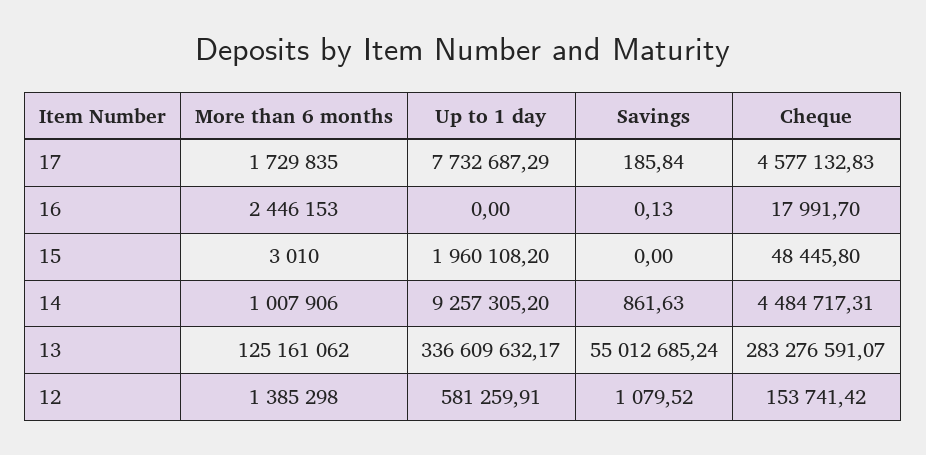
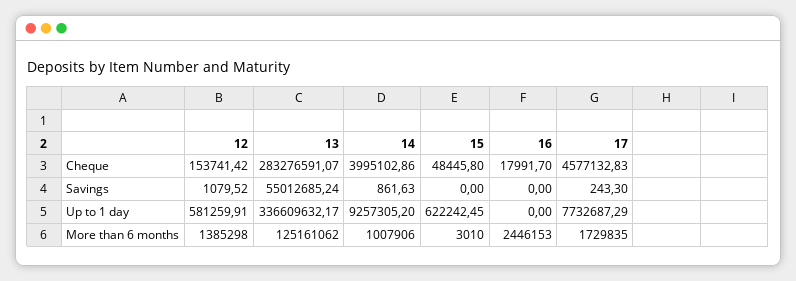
Savings, 17: 185.84 -> 243.3
Savings, 16: 0.13 -> 0
Up to 1 day, 15: 1960108.2 -> 622242.45
Cheque, 14: 4484717.31 -> 3995102.86

